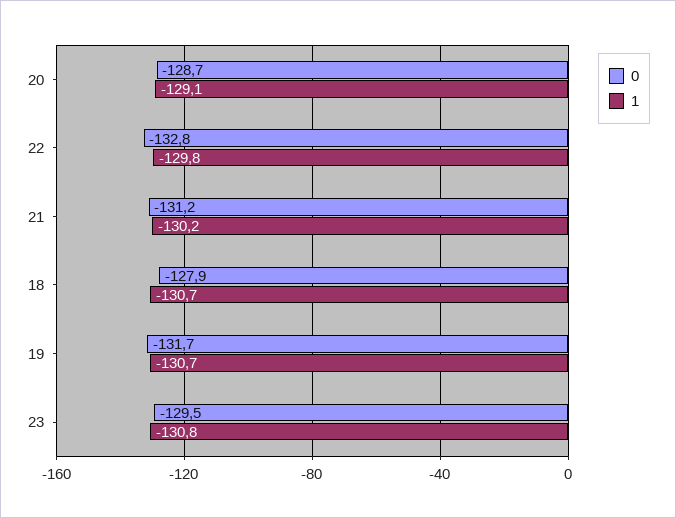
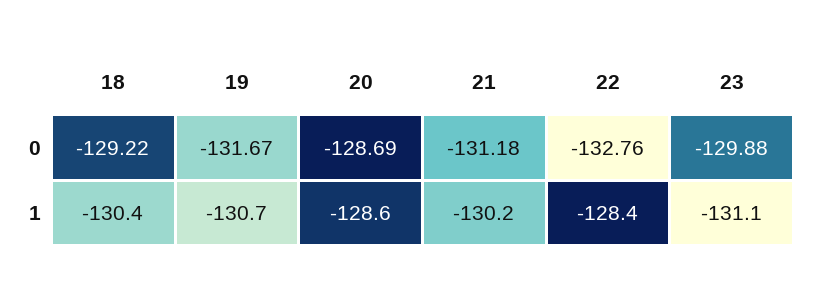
1, 20: -129.1 -> -128.6
1, 22: -129.8 -> -128.4
0, 18: -127.9 -> -129.22
1, 18: -130.7 -> -130.4
0, 23: -129.5 -> -129.88
1, 23: -130.8 -> -131.1

